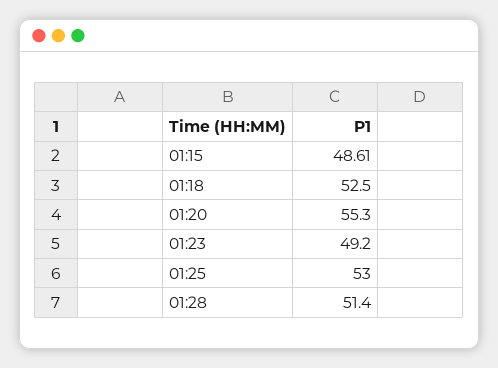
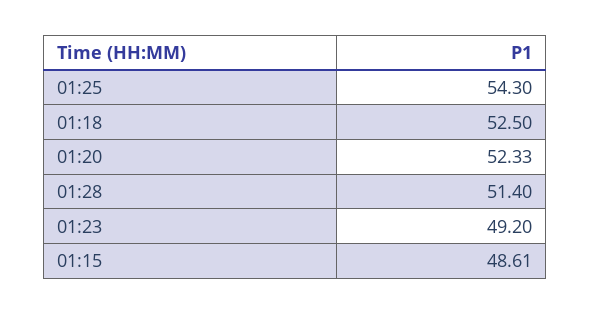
01:20: 55.3 -> 52.33
01:25: 53 -> 54.3

